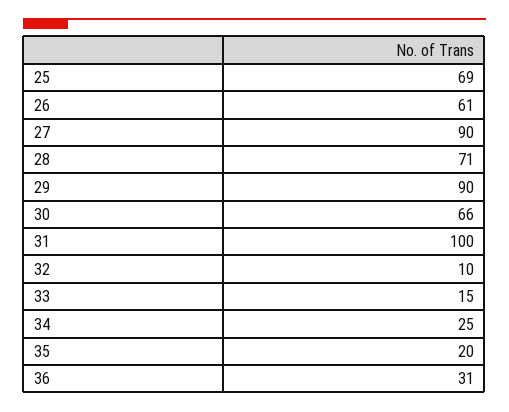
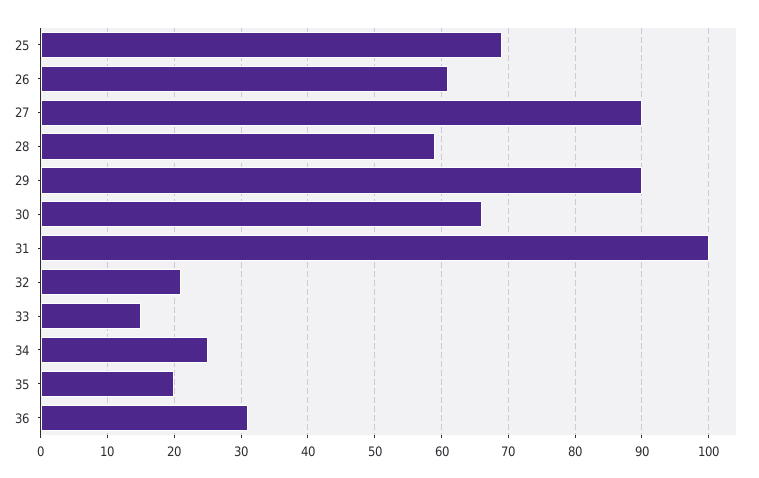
28: 71 -> 59
32: 10 -> 21

